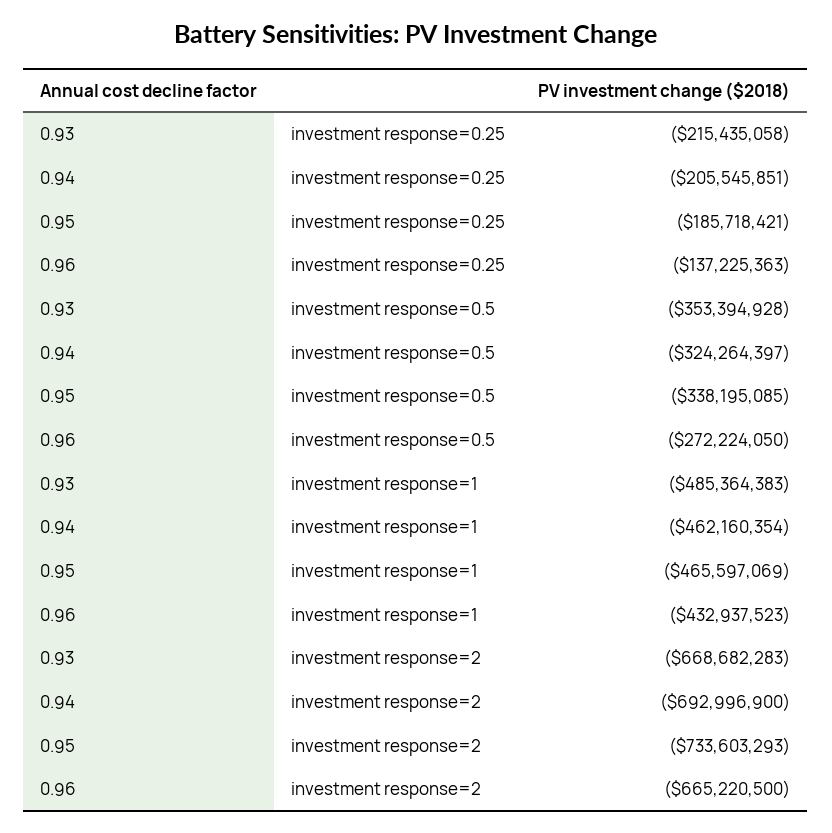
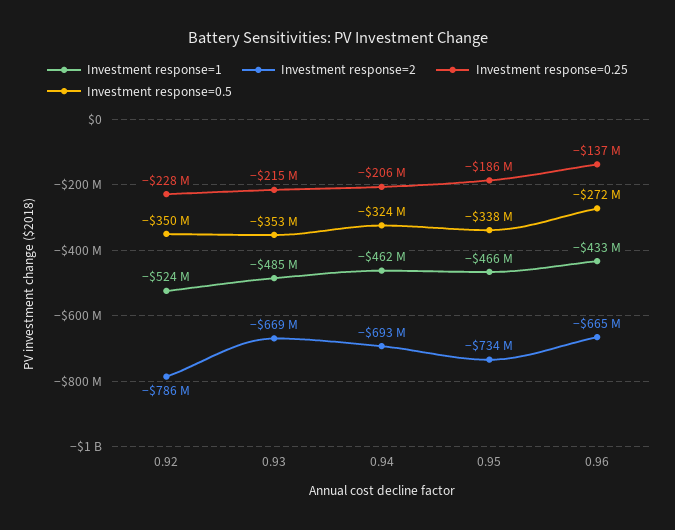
investment response=1, 0.92: none -> -524000000
investment response=2, 0.92: none -> -786000000
investment response=0.25, 0.92: none -> -228000000
investment response=0.5, 0.92: none -> -350000000

